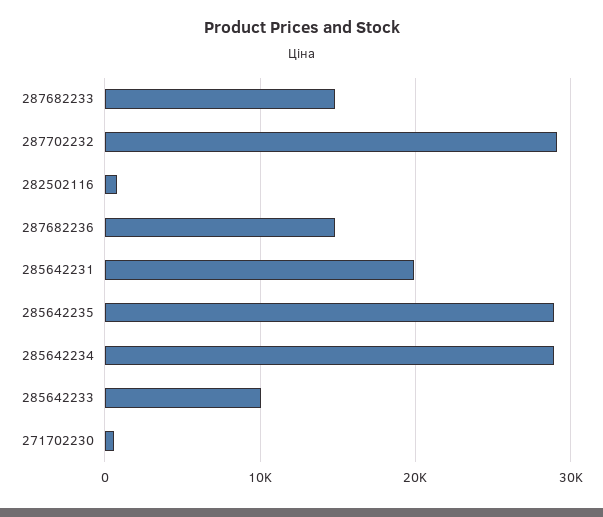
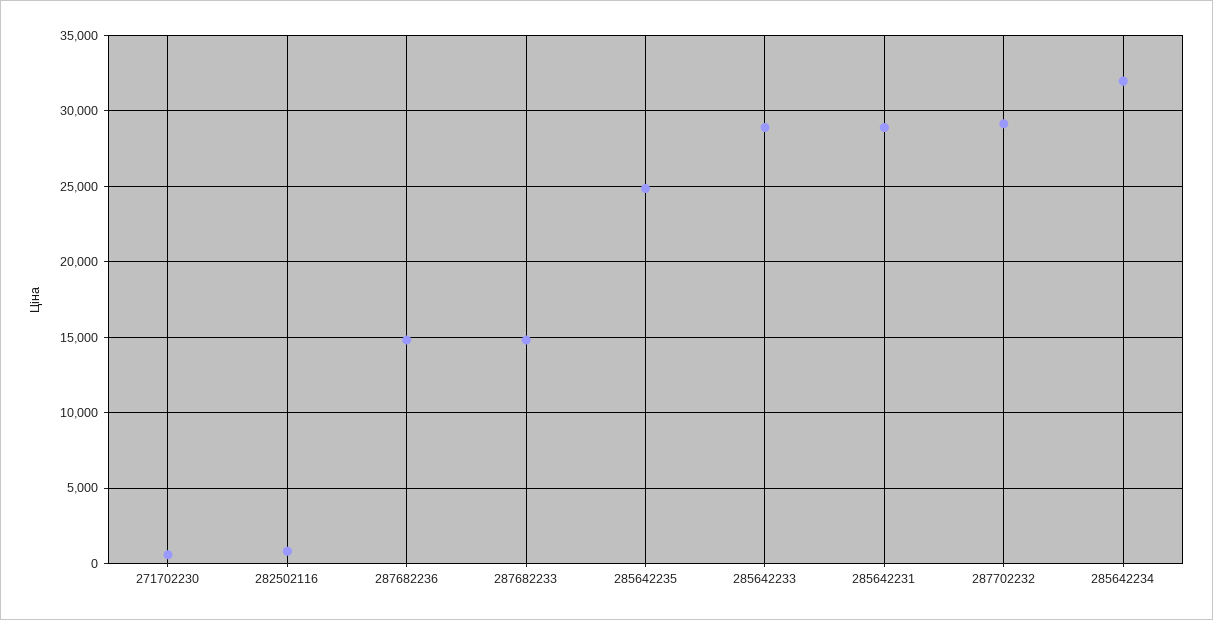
285642231: 20000 -> 29000
285642235: 29000 -> 25000
285642234: 29000 -> 32000
285642233: 10000 -> 29000

